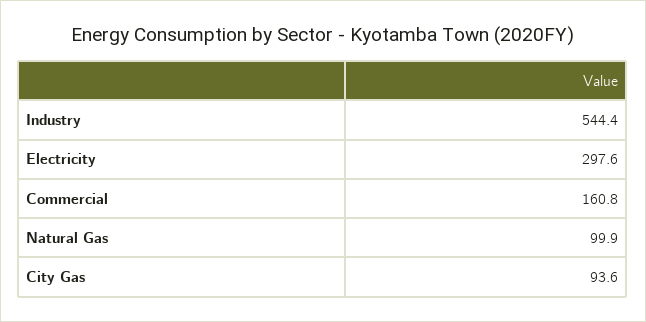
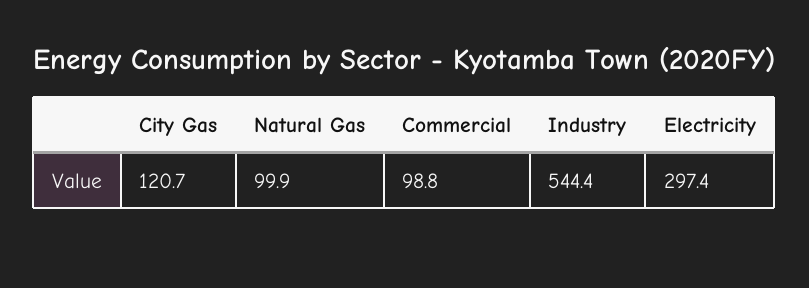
Electricity: 297.6 -> 297.4
Commercial: 160.8 -> 98.8
City Gas: 93.6 -> 120.7

